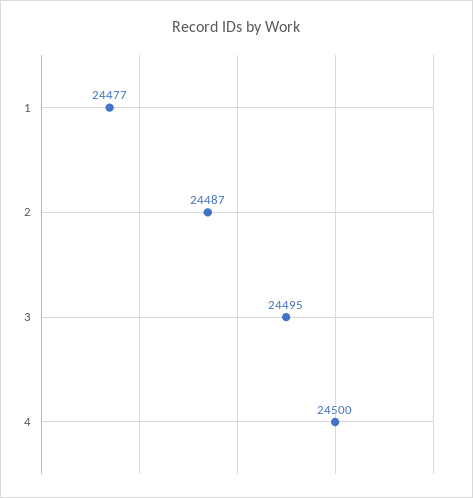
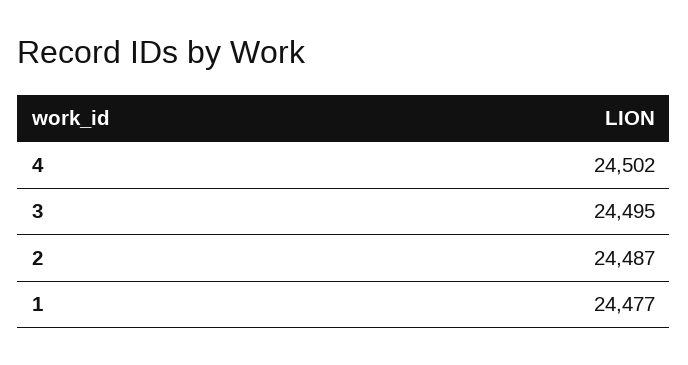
4: 24500 -> 24502

